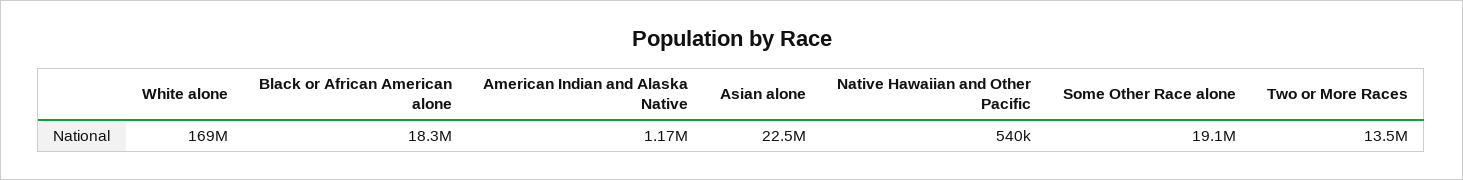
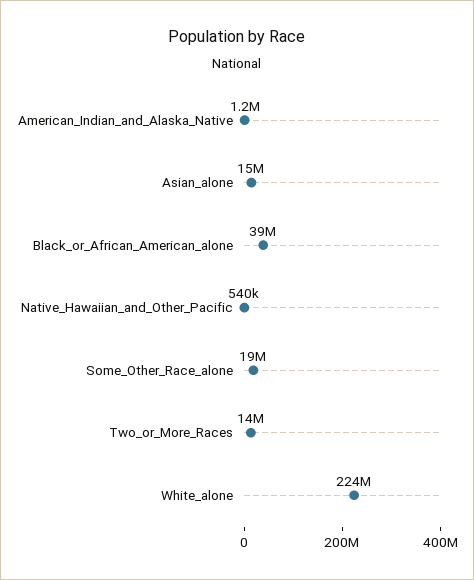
White alone: 169000000 -> 224000000
Black or African American alone: 18300000 -> 39000000
Asian alone: 22500000 -> 15000000

